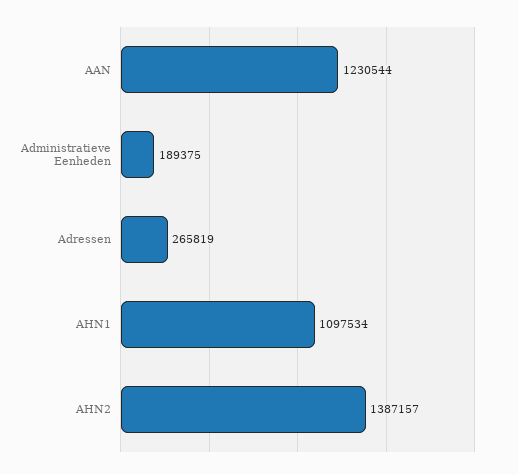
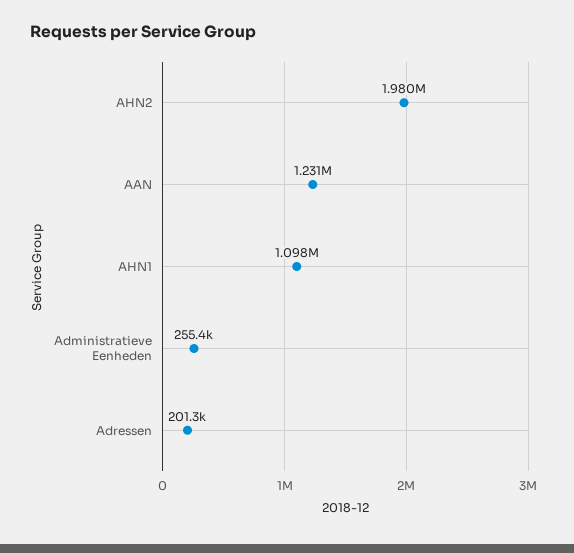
Administratieve Eenheden: 189375 -> 255400
Adressen: 265819 -> 201300
AHN2: 1387157 -> 1980000

